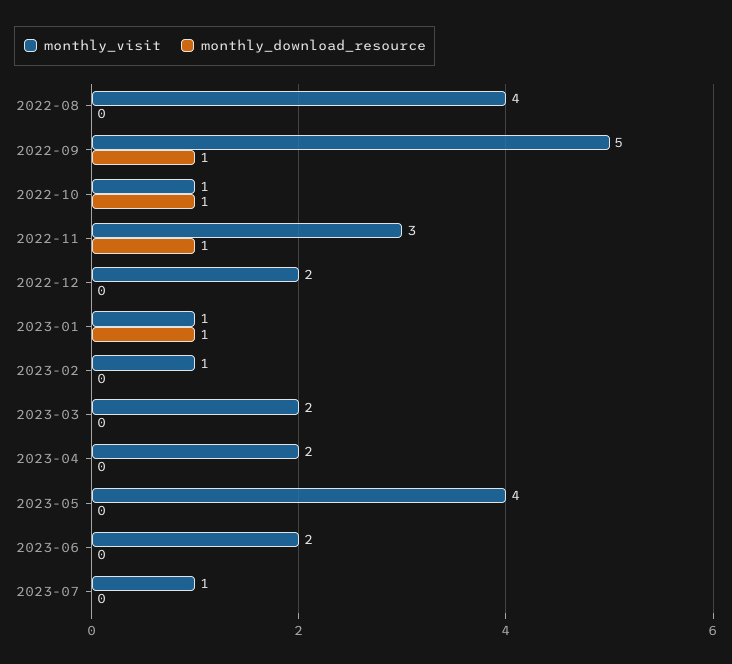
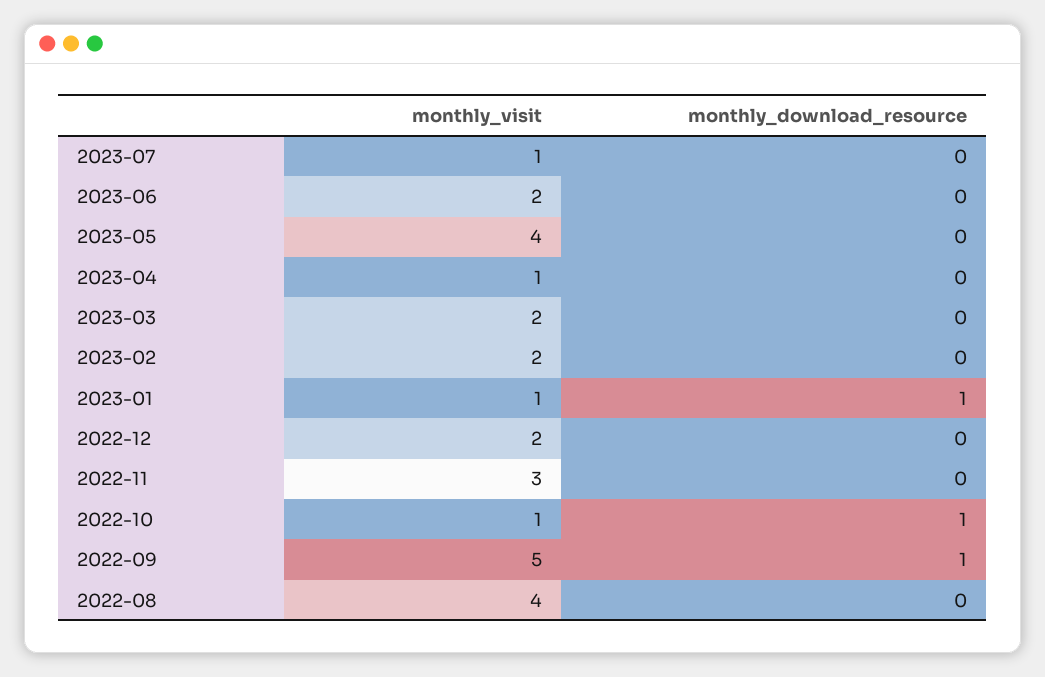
monthly_download_resource, 2022-11: 1 -> 0
monthly_visit, 2023-02: 1 -> 2
monthly_visit, 2023-04: 2 -> 1

